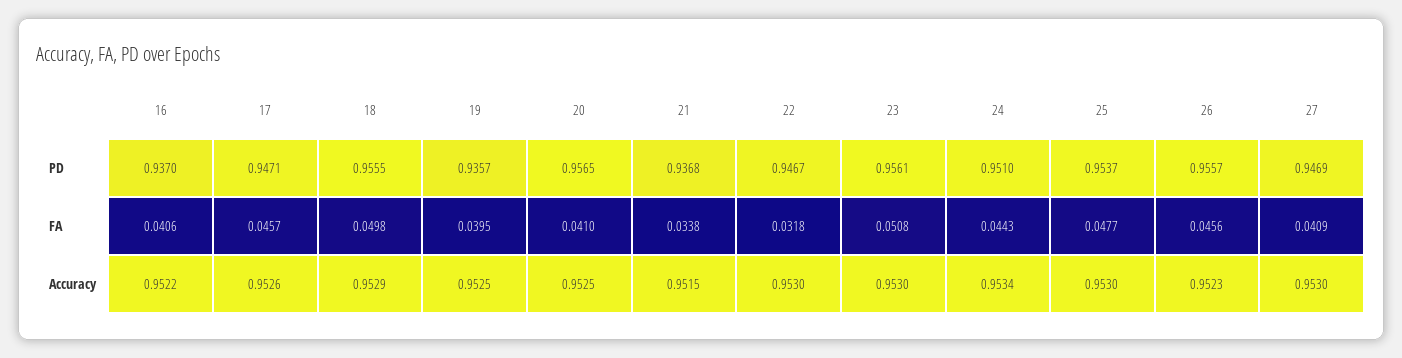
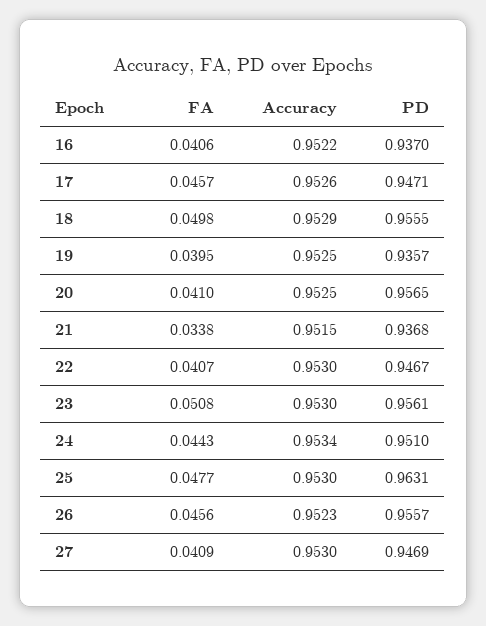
25, PD: 0.9537 -> 0.9631
22, FA: 0.0318 -> 0.0407

